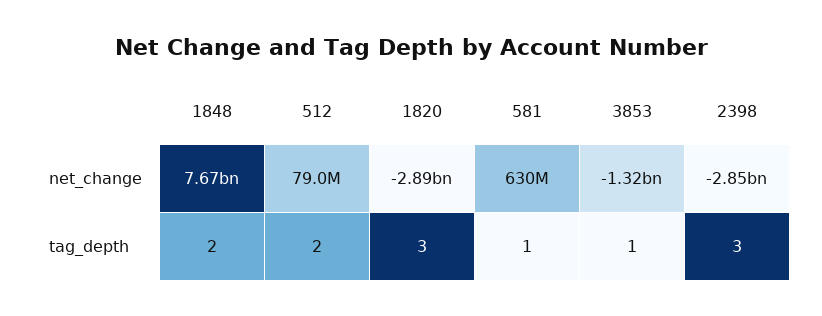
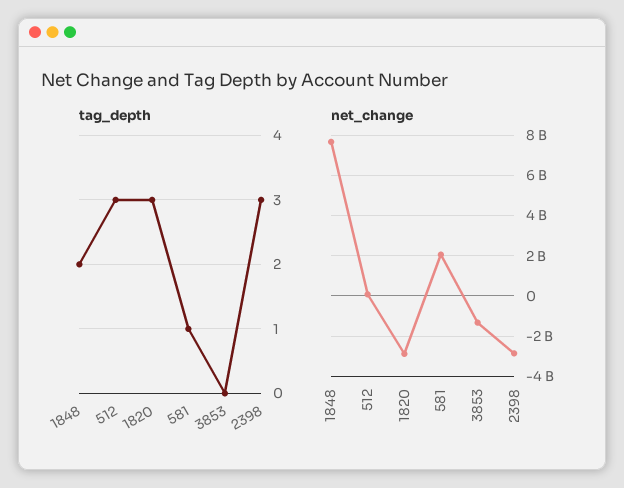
net_change, 581: 630000000 -> 2000000000
tag_depth, 512: 2 -> 3
tag_depth, 3853: 1 -> 0

